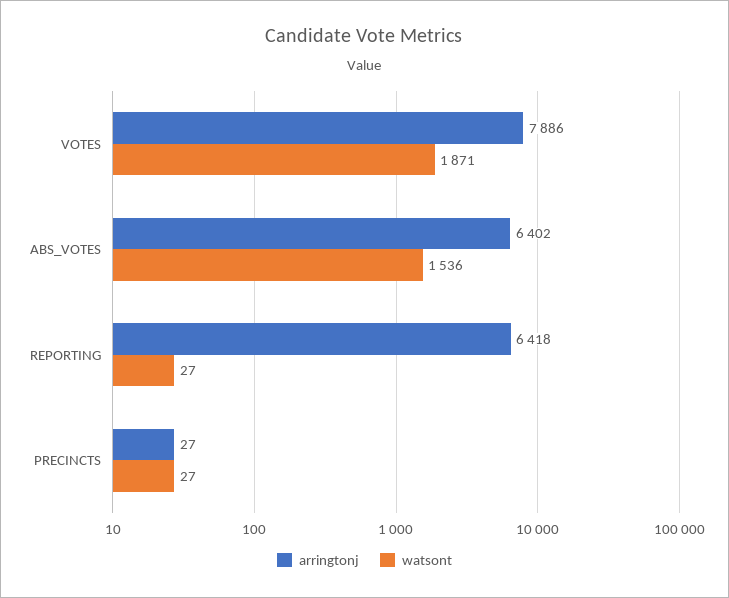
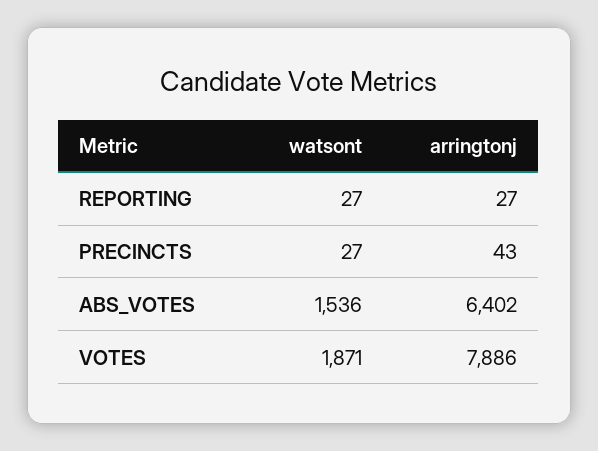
arringtonj, REPORTING: 6418 -> 27
arringtonj, PRECINCTS: 27 -> 43

